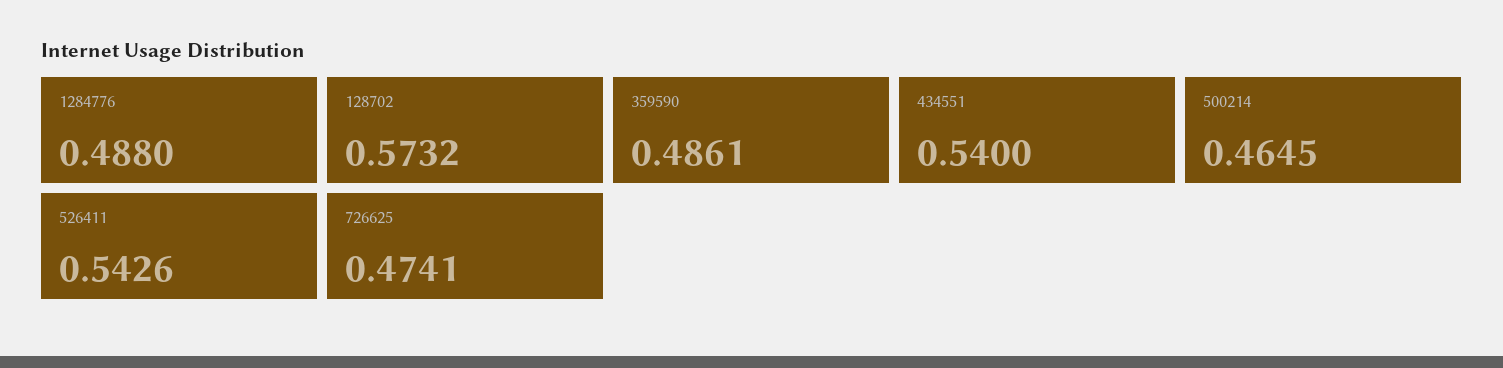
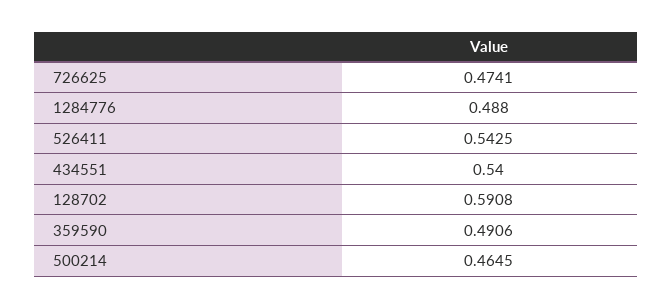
128702: 0.5732 -> 0.5908
359590: 0.4861 -> 0.4906
526411: 0.5426 -> 0.5425

